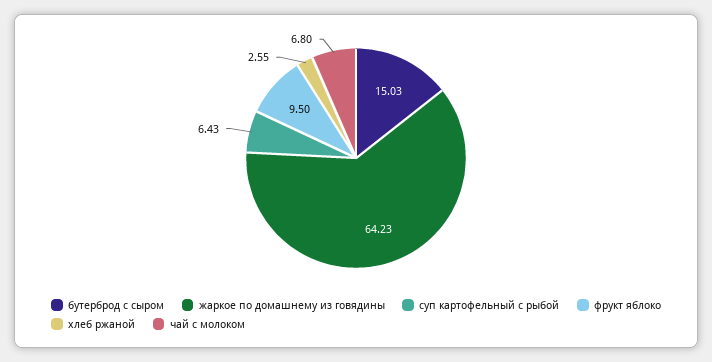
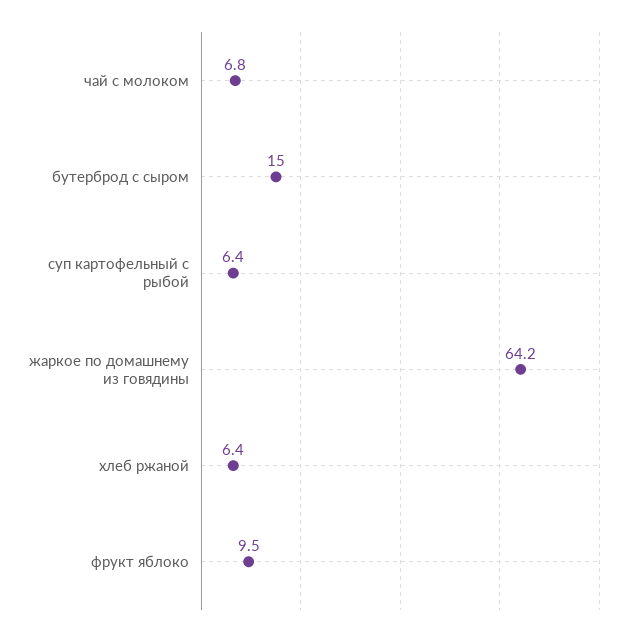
хлеб ржаной: 2.55 -> 6.4

